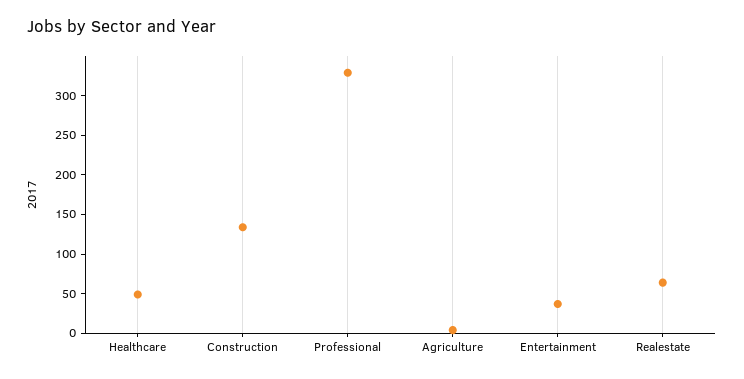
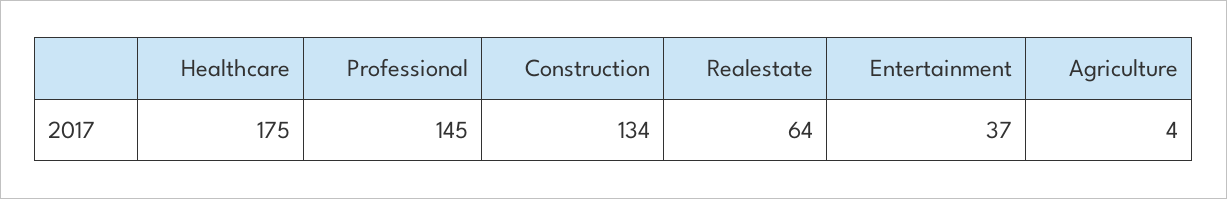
Healthcare: 50 -> 175
Professional: 325 -> 145

